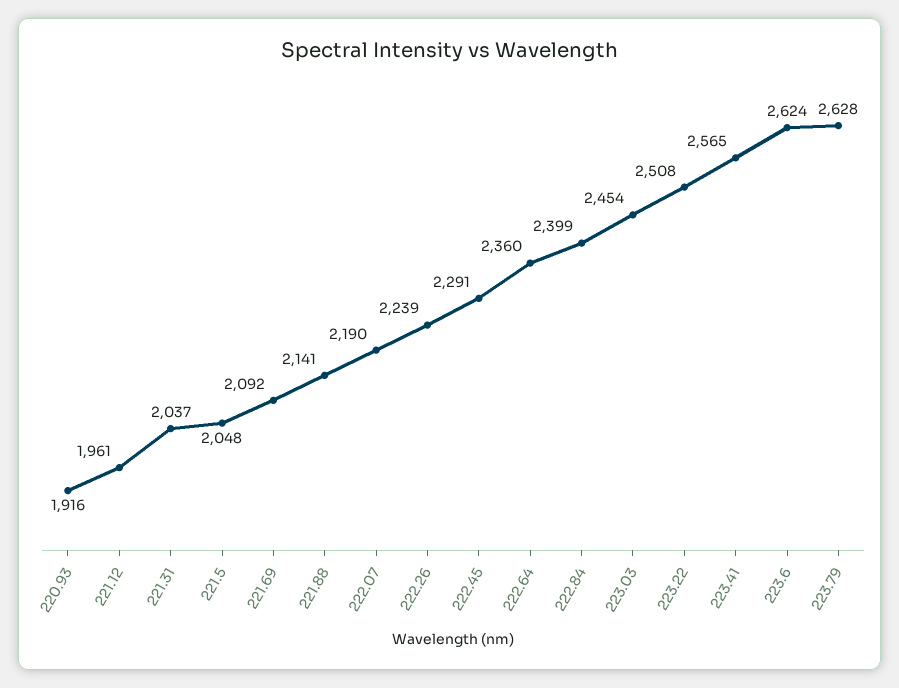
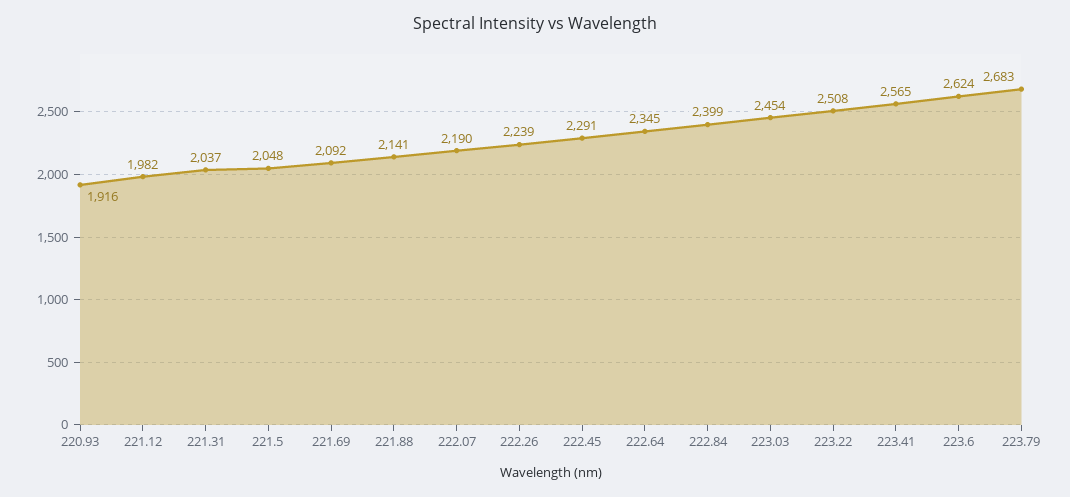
221.12: 1961 -> 1982
222.64: 2360 -> 2345
223.79: 2628 -> 2683

